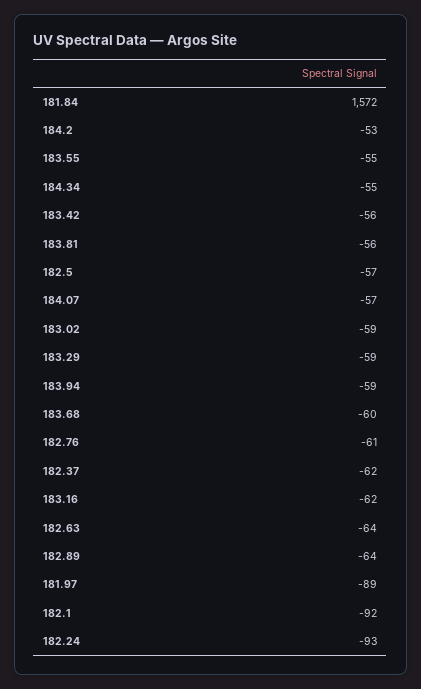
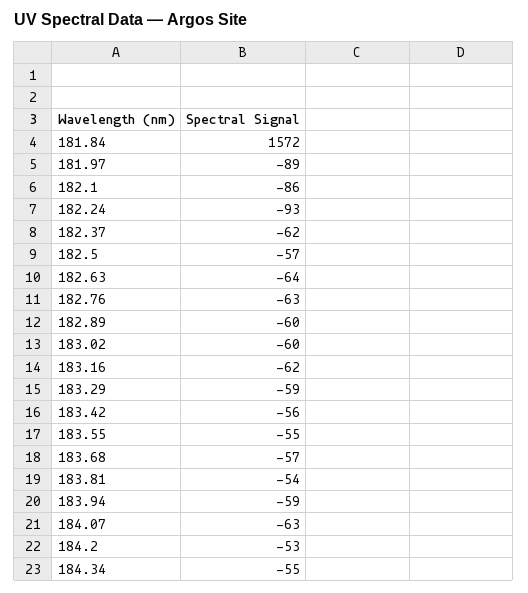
183.81: -56 -> -54
184.07: -57 -> -63
183.02: -59 -> -60
183.68: -60 -> -57
182.76: -61 -> -63
182.89: -64 -> -60
182.1: -92 -> -86

